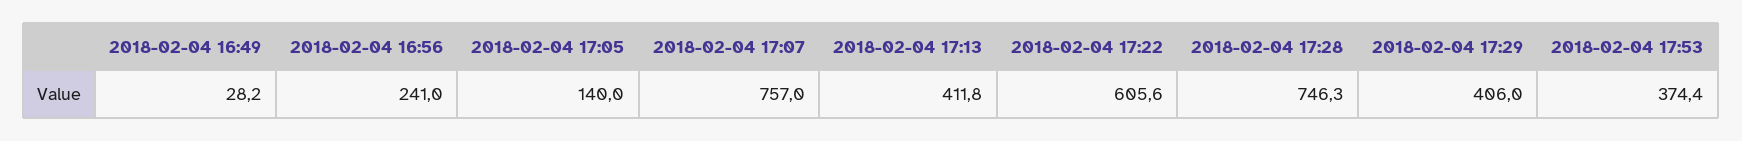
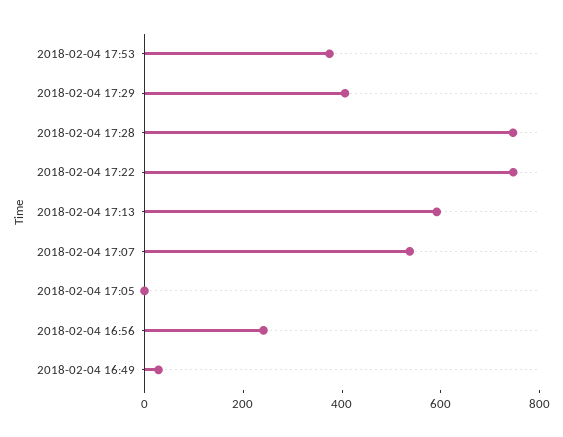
2018-02-04 17:05: 140 -> 0
2018-02-04 17:07: 757 -> 550
2018-02-04 17:13: 411.8 -> 600
2018-02-04 17:22: 605.6 -> 750

